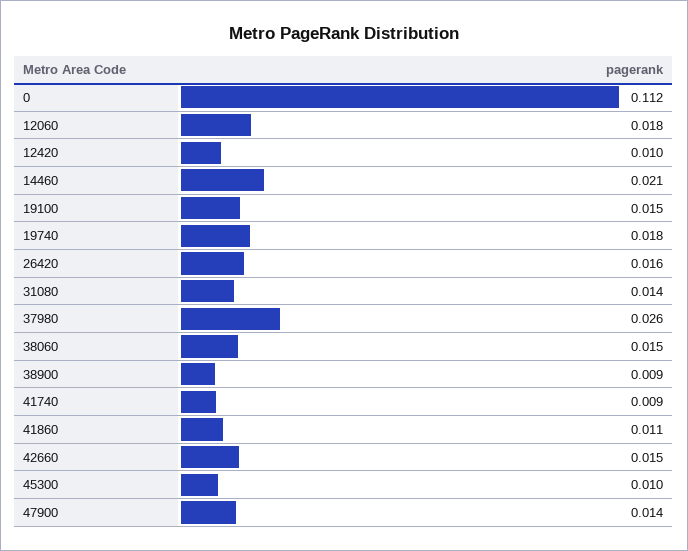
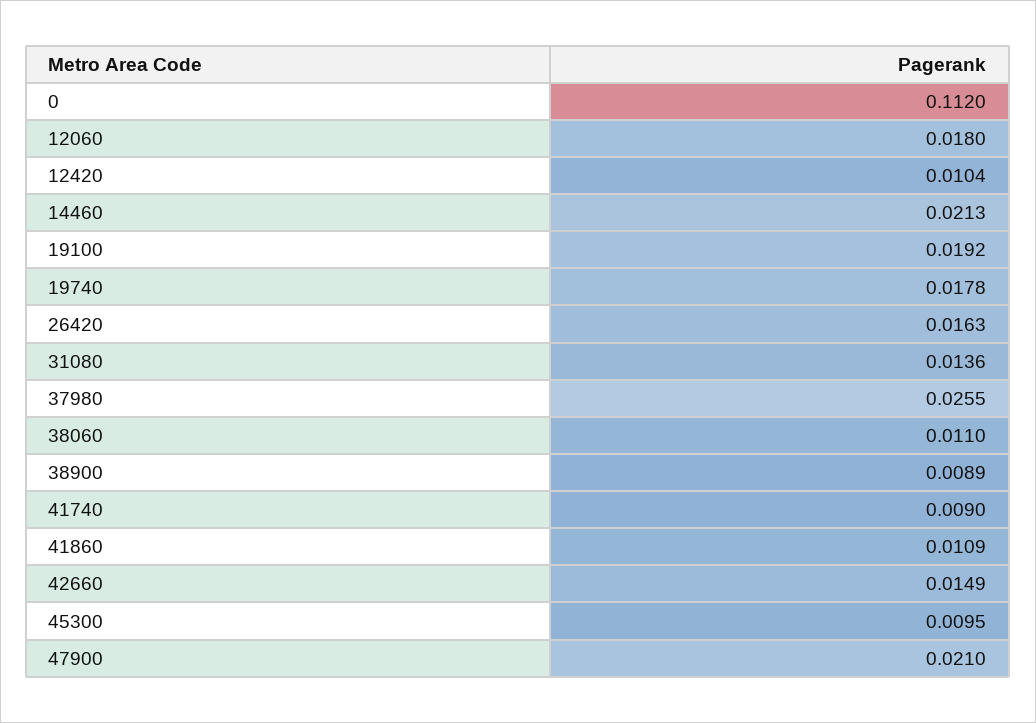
19100: 0.015 -> 0.0192
38060: 0.015 -> 0.011
47900: 0.014 -> 0.021

